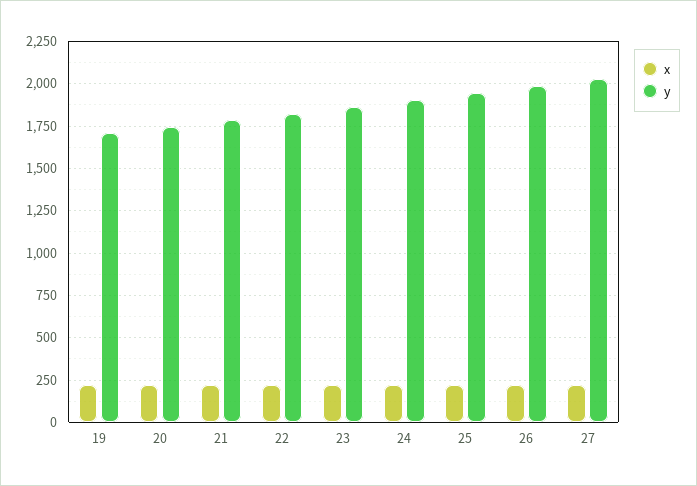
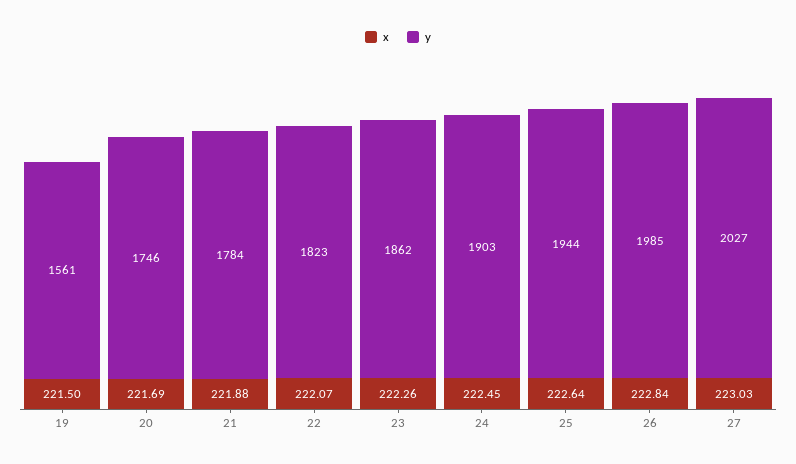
y, 19: 1700 -> 1561

